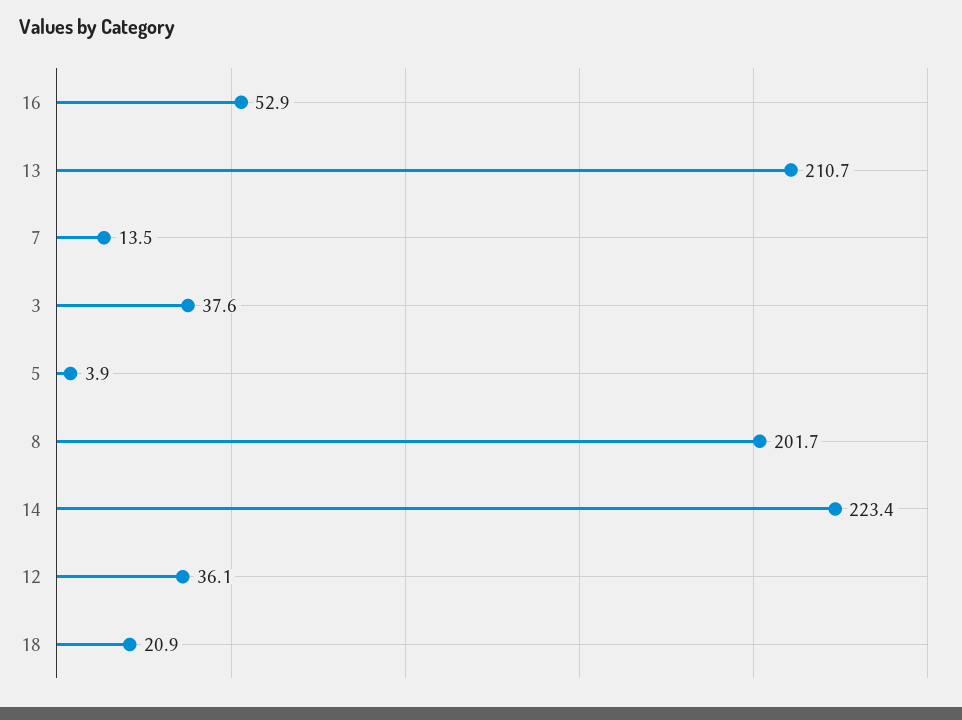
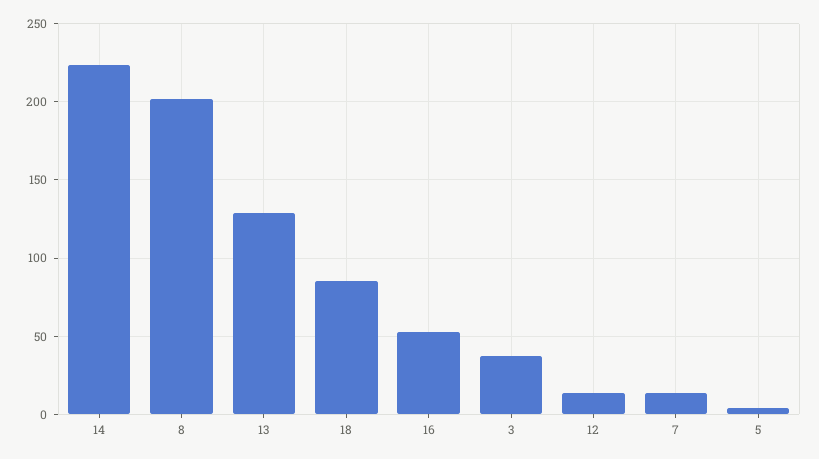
13: 210.7 -> 130
12: 36.1 -> 15
18: 20.9 -> 85

